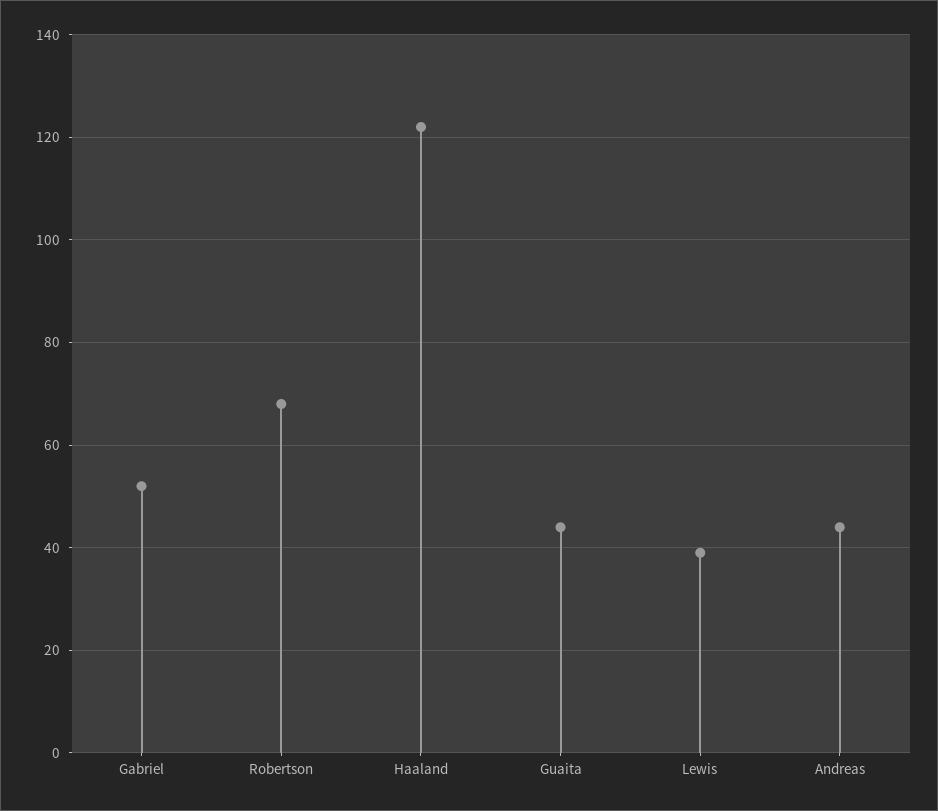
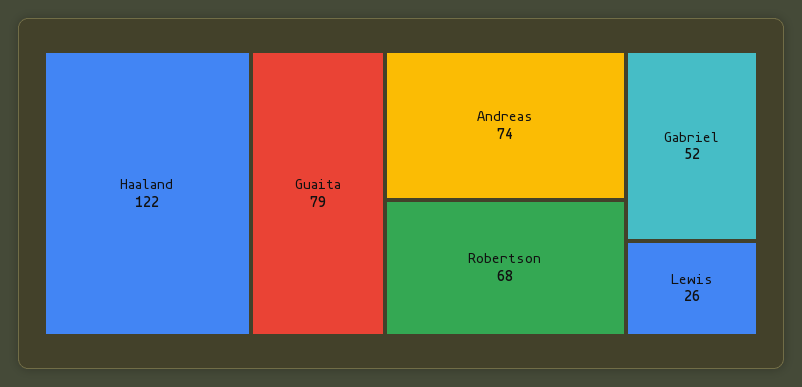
Guaita: 45 -> 79
Lewis: 40 -> 26
Andreas: 45 -> 74

